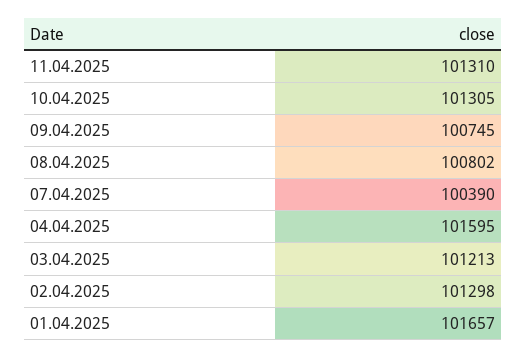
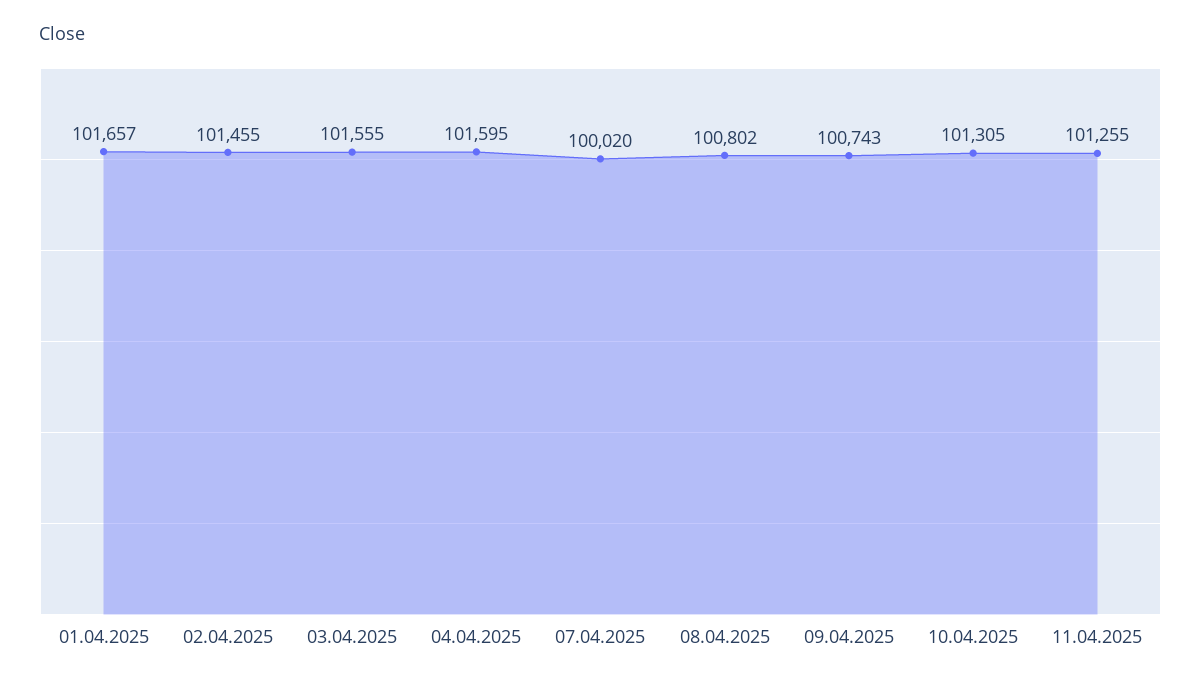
11.04.2025: 101310 -> 101255
09.04.2025: 100745 -> 100743
07.04.2025: 100390 -> 100020
03.04.2025: 101213 -> 101555
02.04.2025: 101298 -> 101455

